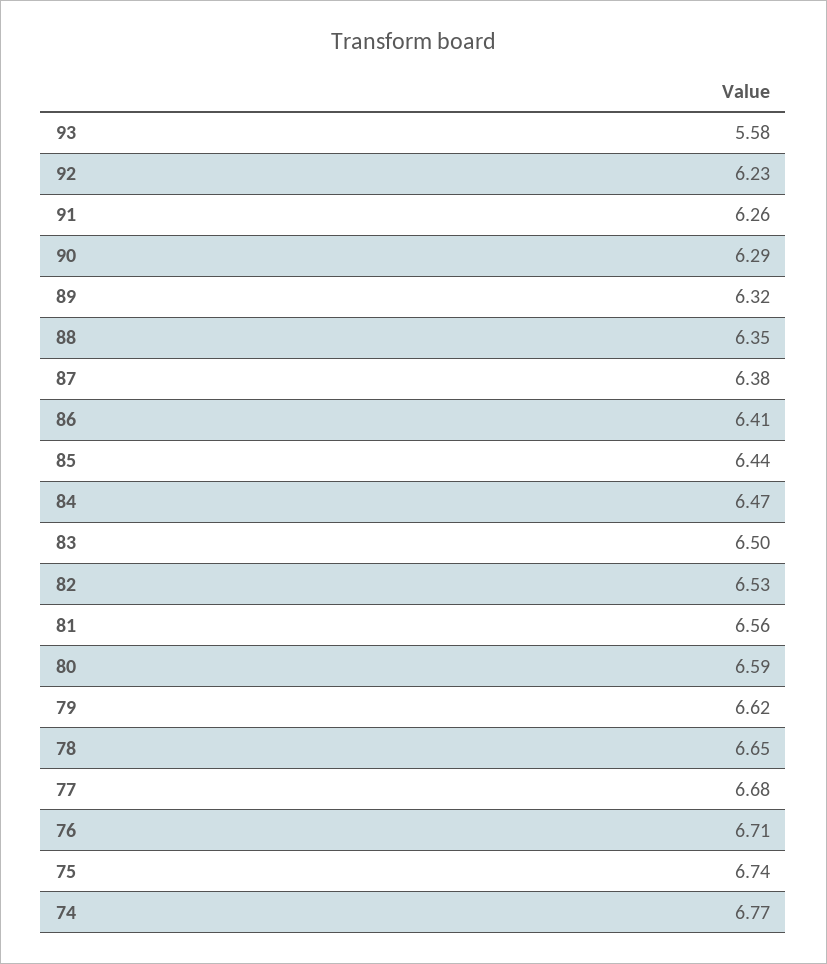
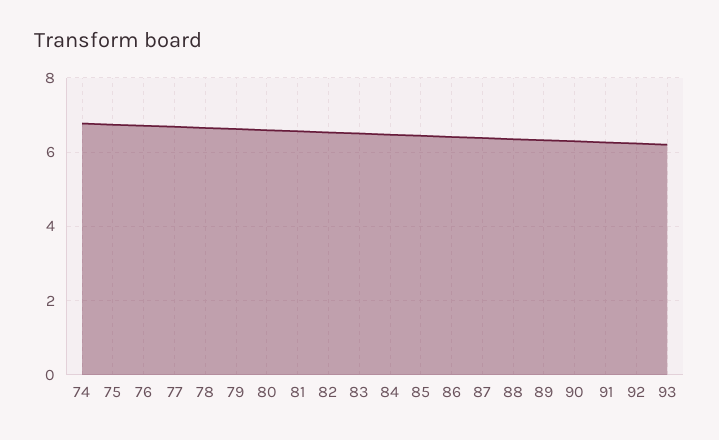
93: 5.58 -> 6.2

